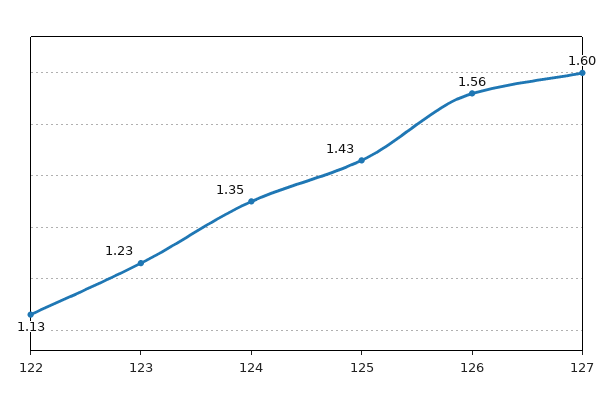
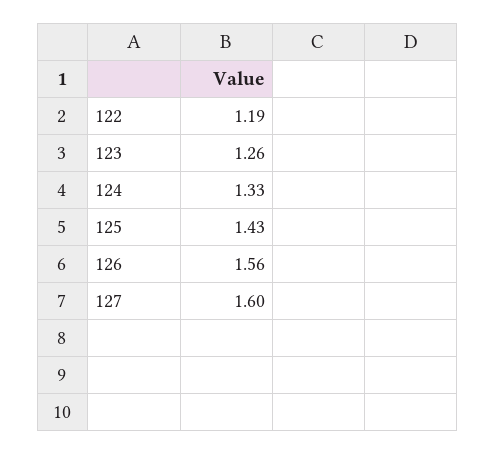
122: 1.13 -> 1.19
123: 1.23 -> 1.26
124: 1.35 -> 1.33

